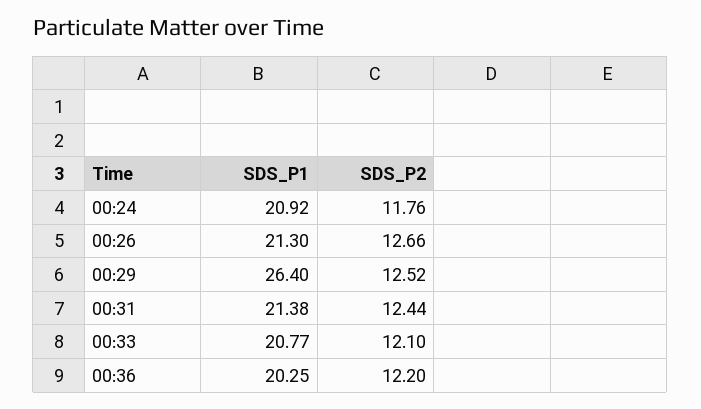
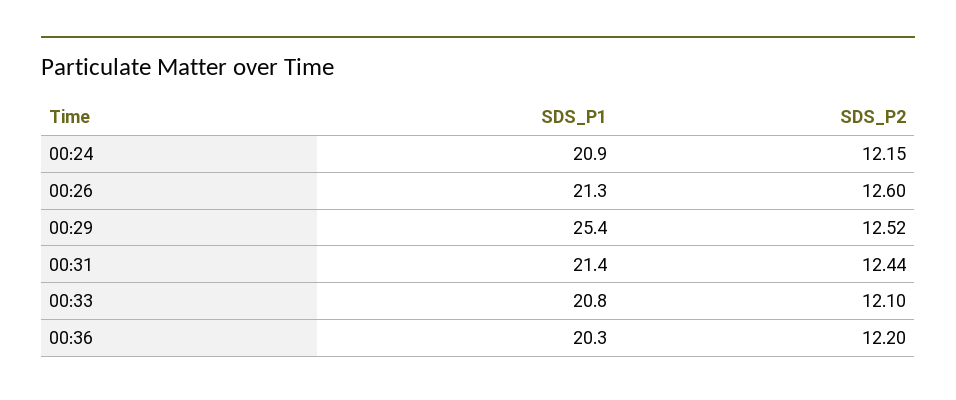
SDS_P2, 00:24: 11.76 -> 12.15
SDS_P2, 00:26: 12.66 -> 12.6
SDS_P1, 00:29: 26.4 -> 25.4

